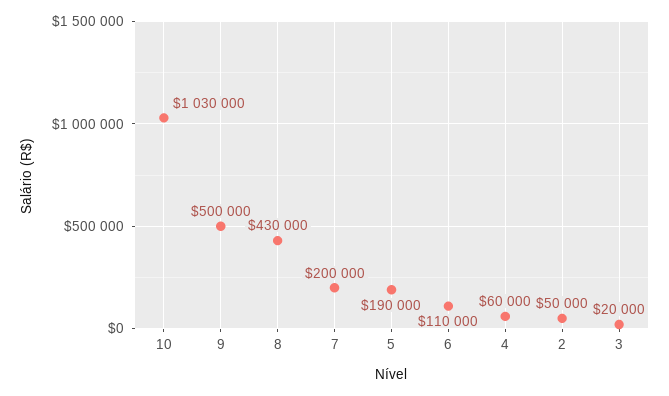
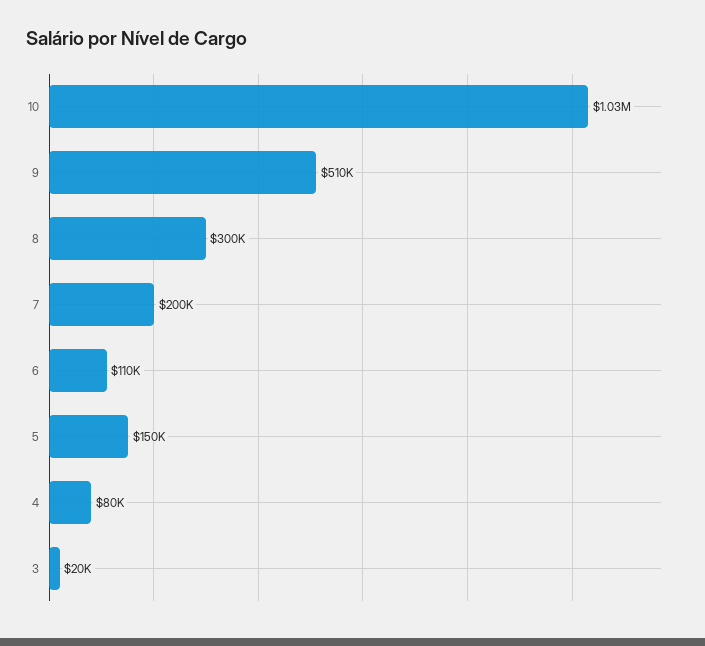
9: 500000 -> 510000
8: 430000 -> 300000
5: 190000 -> 150000
4: 60000 -> 80000
2: 50000 -> none

